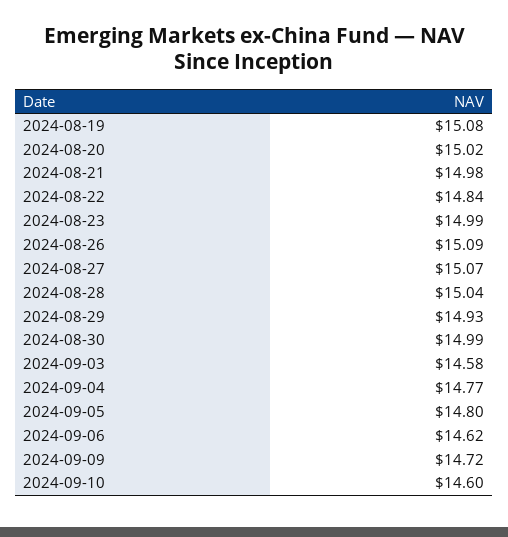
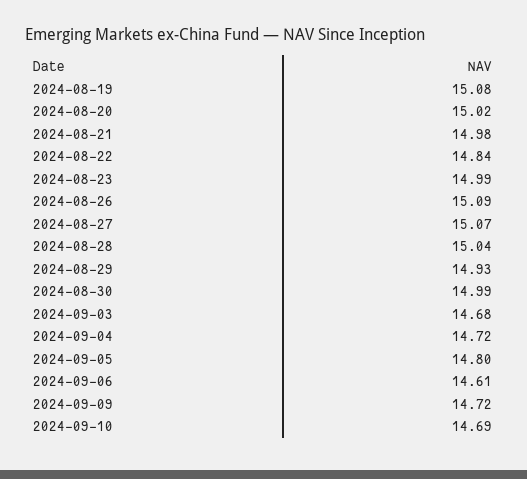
2024-09-03: 14.58 -> 14.68
2024-09-04: 14.77 -> 14.72
2024-09-06: 14.62 -> 14.61
2024-09-10: 14.6 -> 14.69

